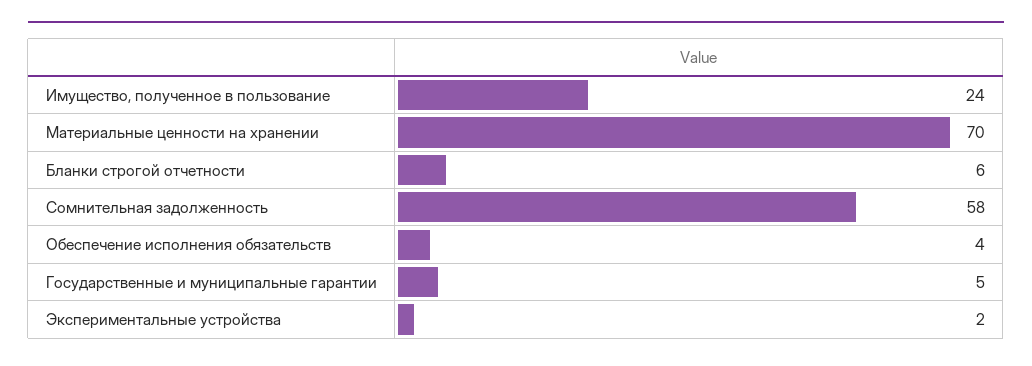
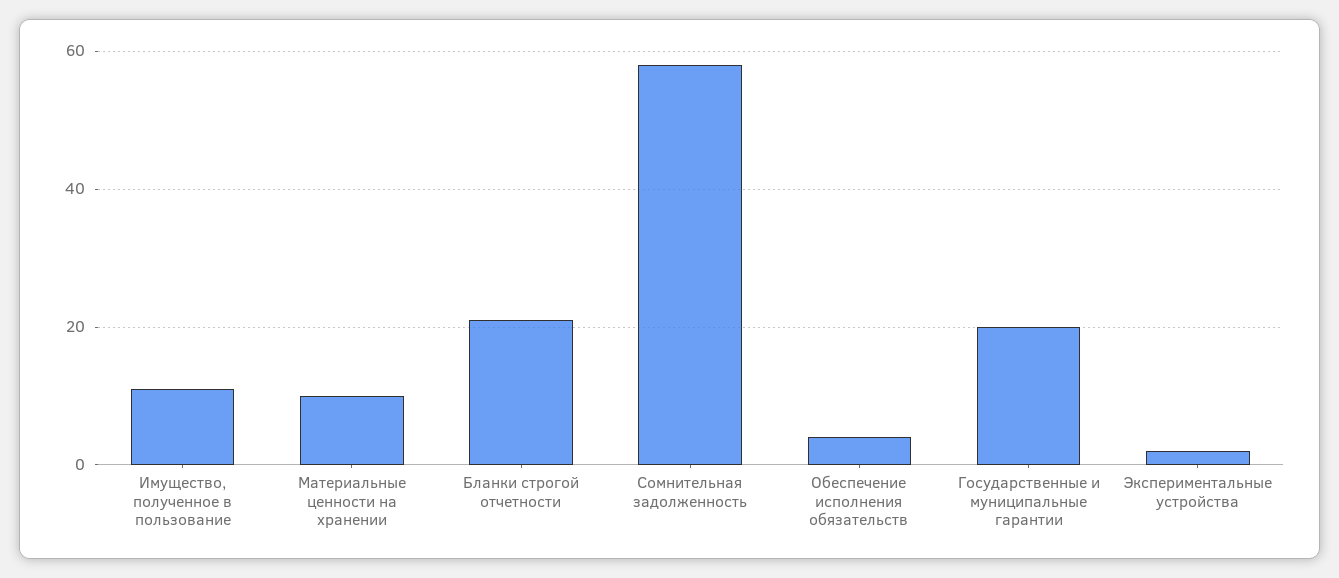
Имущество, полученное в пользование: 24 -> 10
Материальные ценности на хранении: 70 -> 10
Бланки строгой отчетности: 6 -> 20
Государственные и муниципальные гарантии: 5 -> 20

